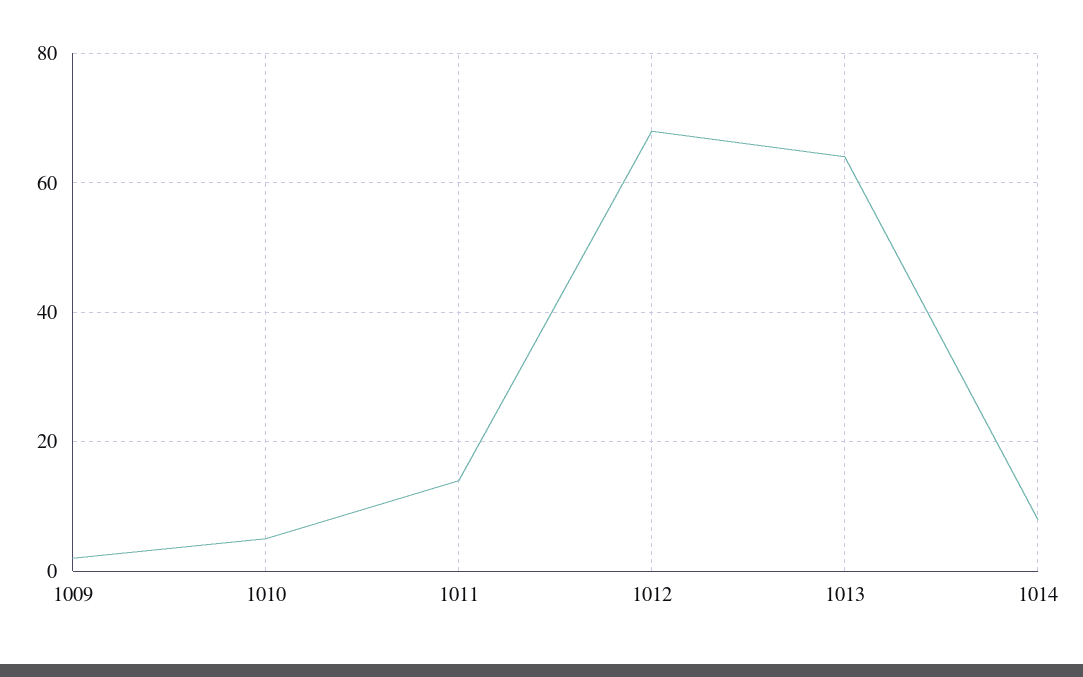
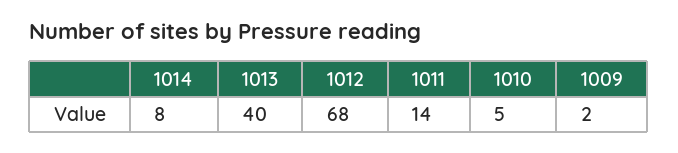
1013: 65 -> 40

